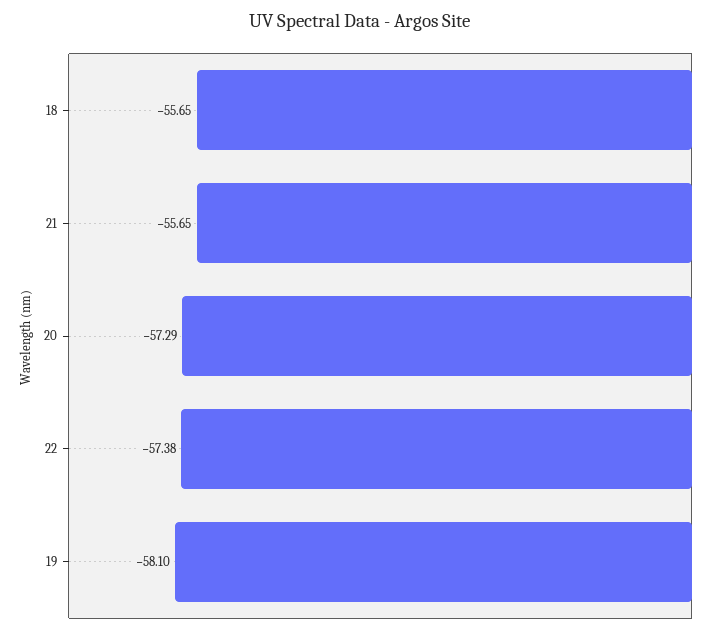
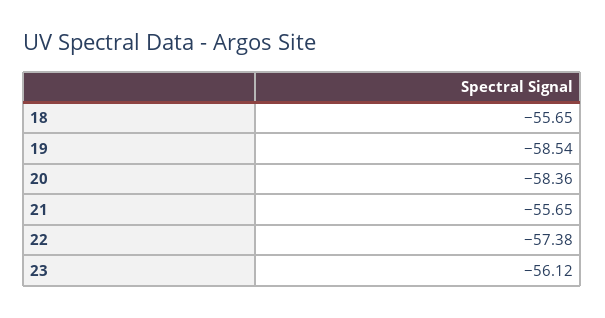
20: -57.29 -> -58.36
19: -58.1 -> -58.54
23: none -> -56.12

